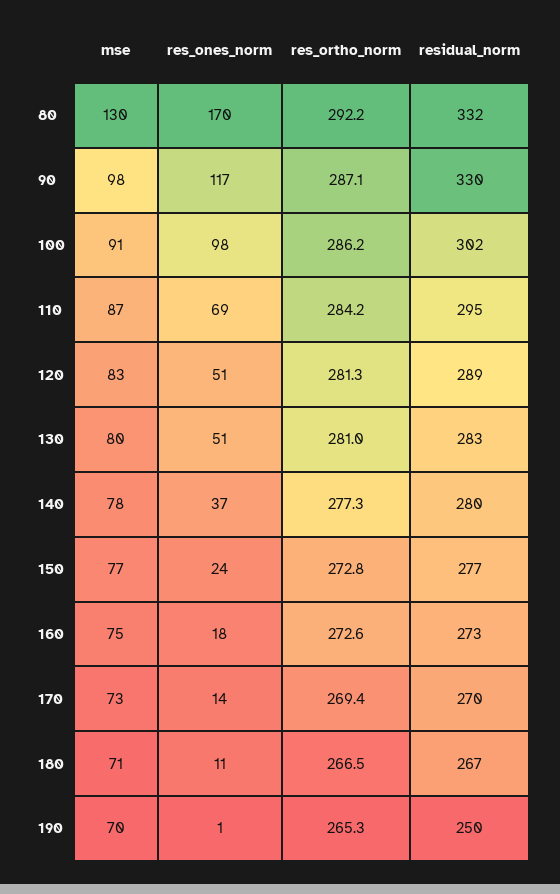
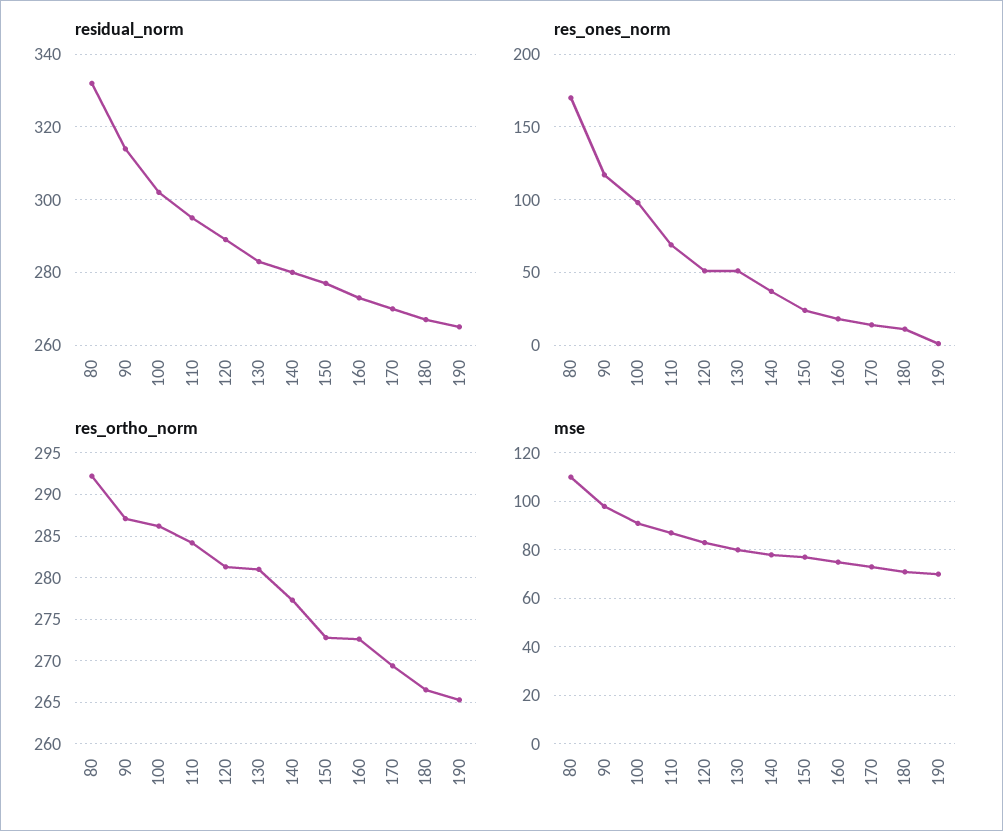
mse, 80: 130 -> 110
residual_norm, 90: 330 -> 315
residual_norm, 190: 250 -> 265

